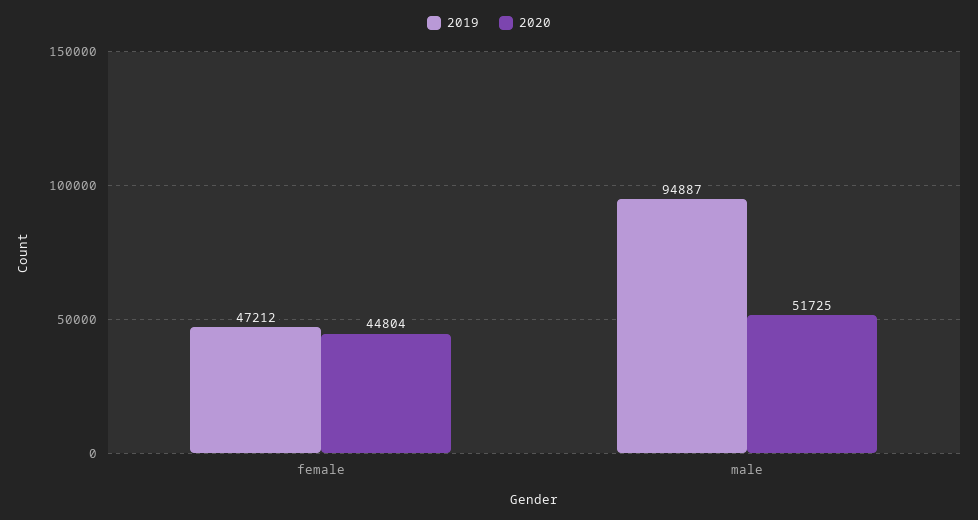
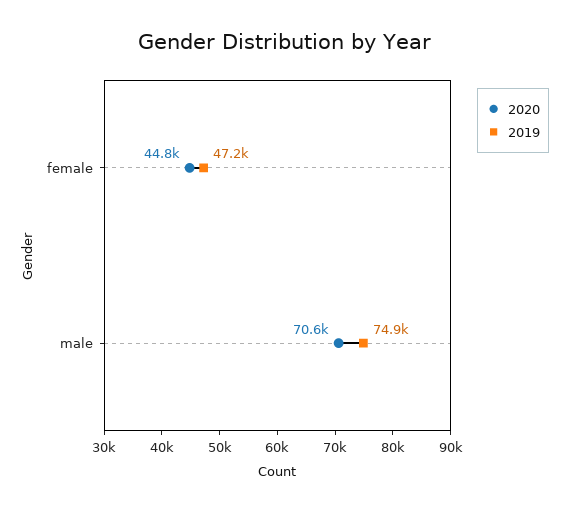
2019, male: 94887 -> 74900
2020, male: 51725 -> 70600

